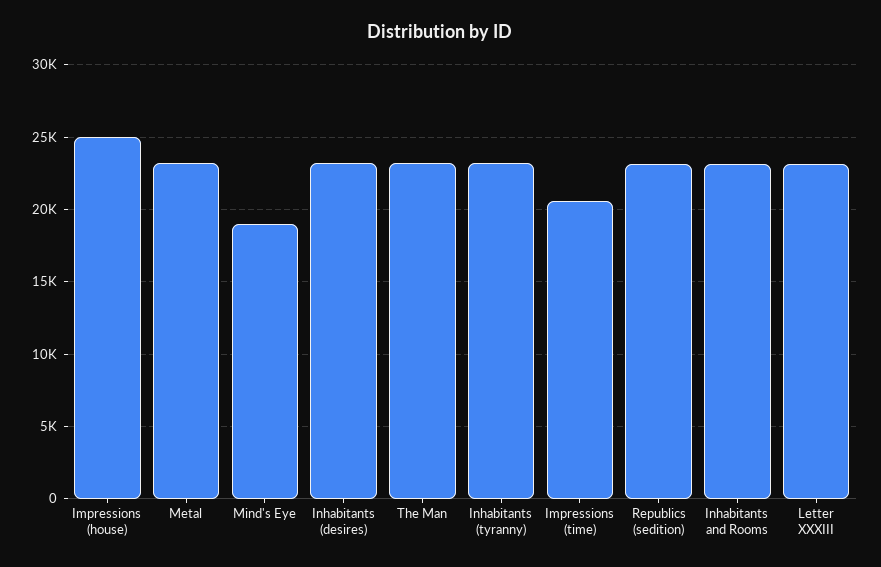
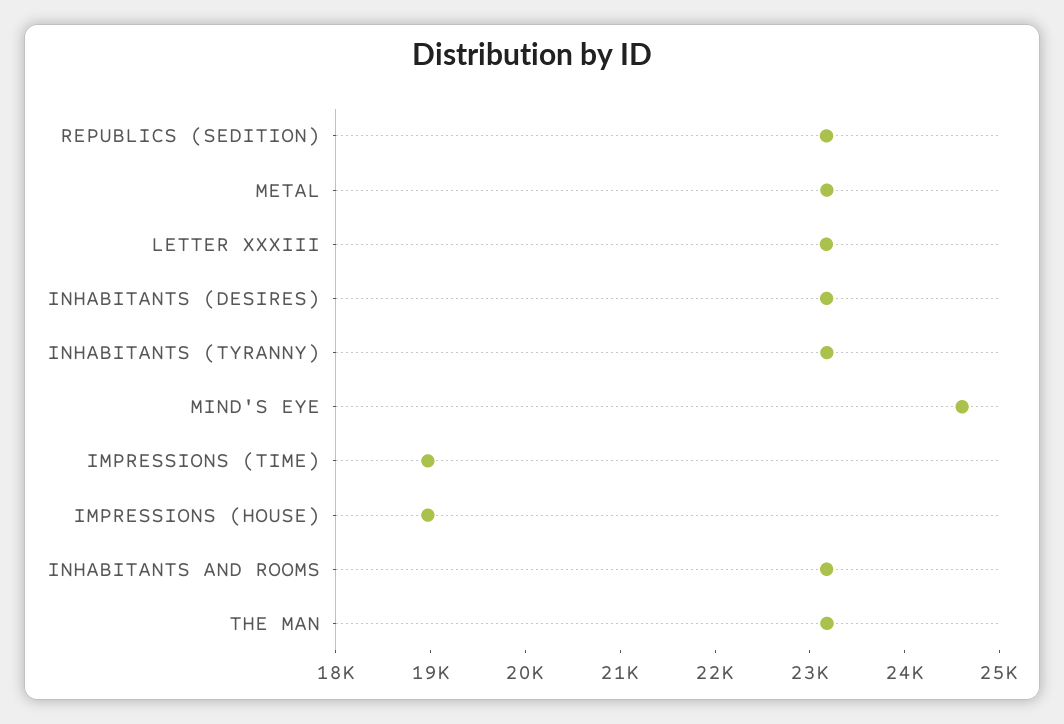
Impressions (house): 25000 -> 19000
Mind's Eye: 19000 -> 24600
Impressions (time): 20500 -> 19000

